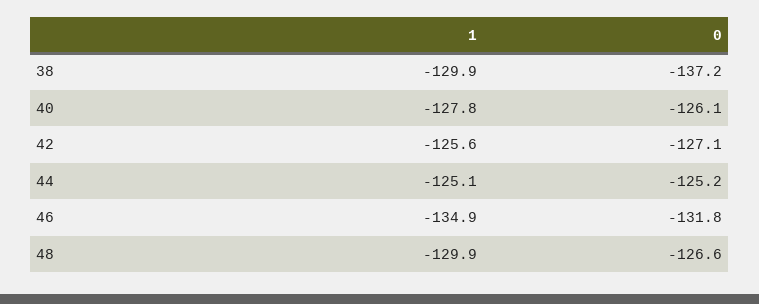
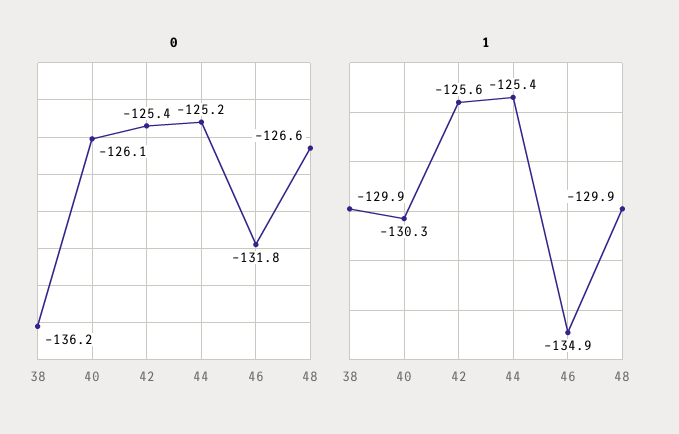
0, 38: -137.2 -> -136.2
1, 40: -127.8 -> -130.3
0, 42: -127.1 -> -125.4
1, 44: -125.1 -> -125.4

